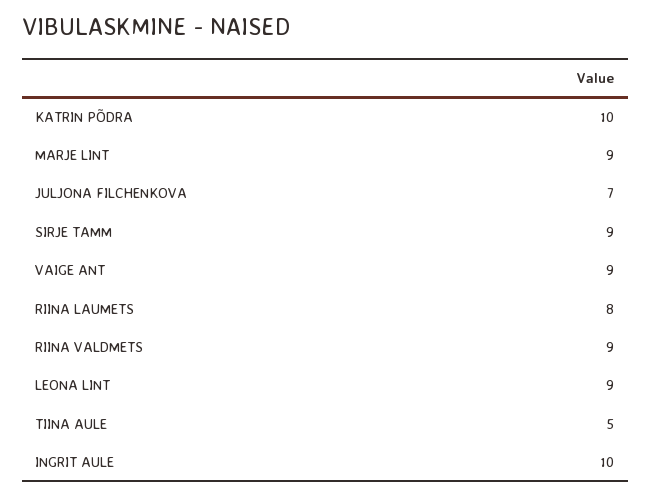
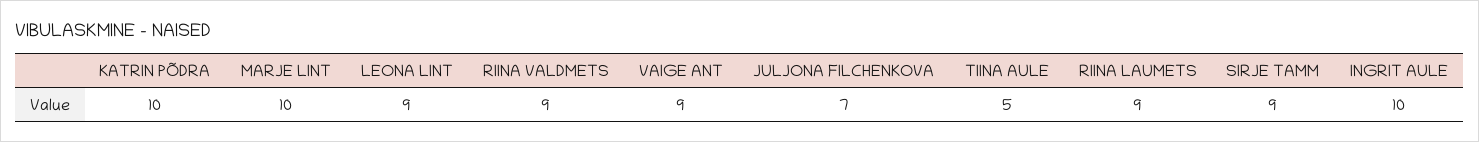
MARJE LINT: 9 -> 10
RIINA LAUMETS: 8 -> 9

